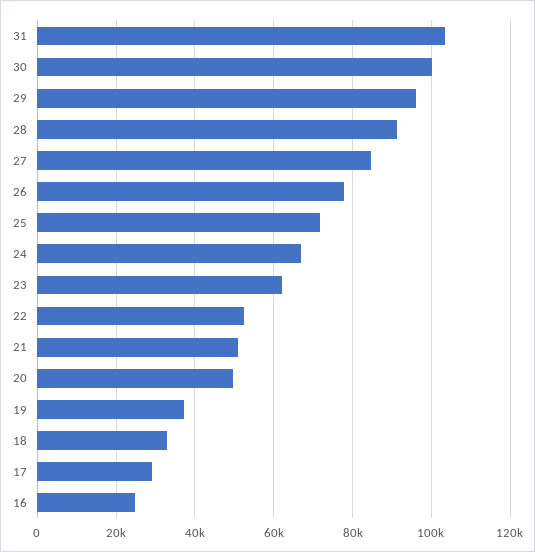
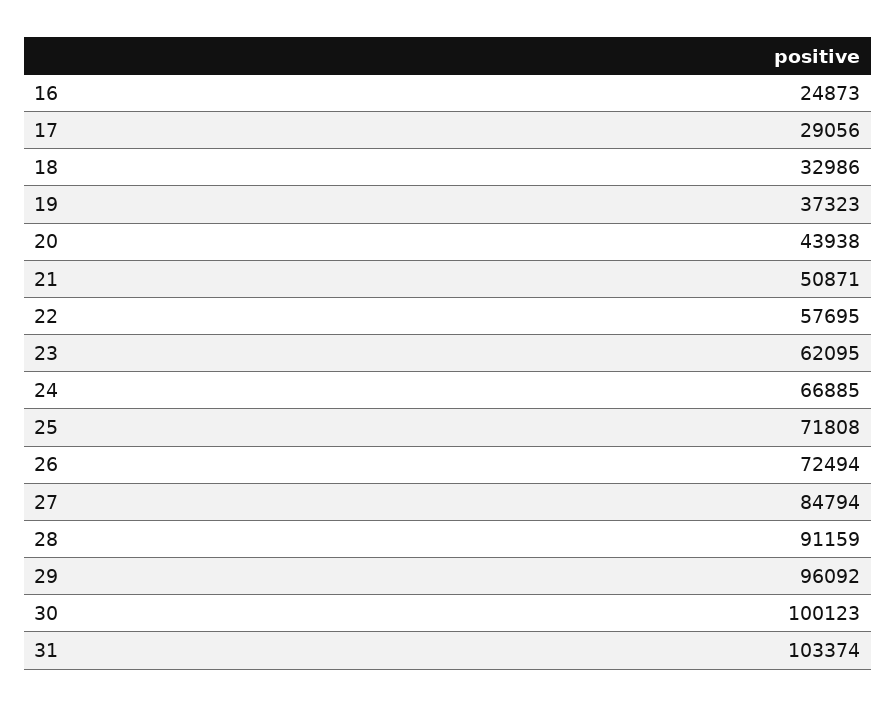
26: 78000 -> 72494
22: 52000 -> 57695
20: 50000 -> 43938

